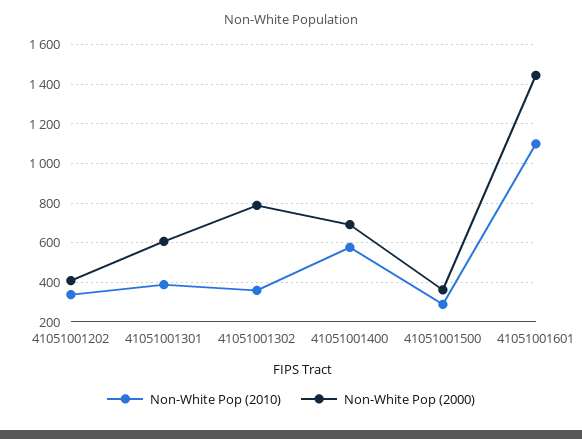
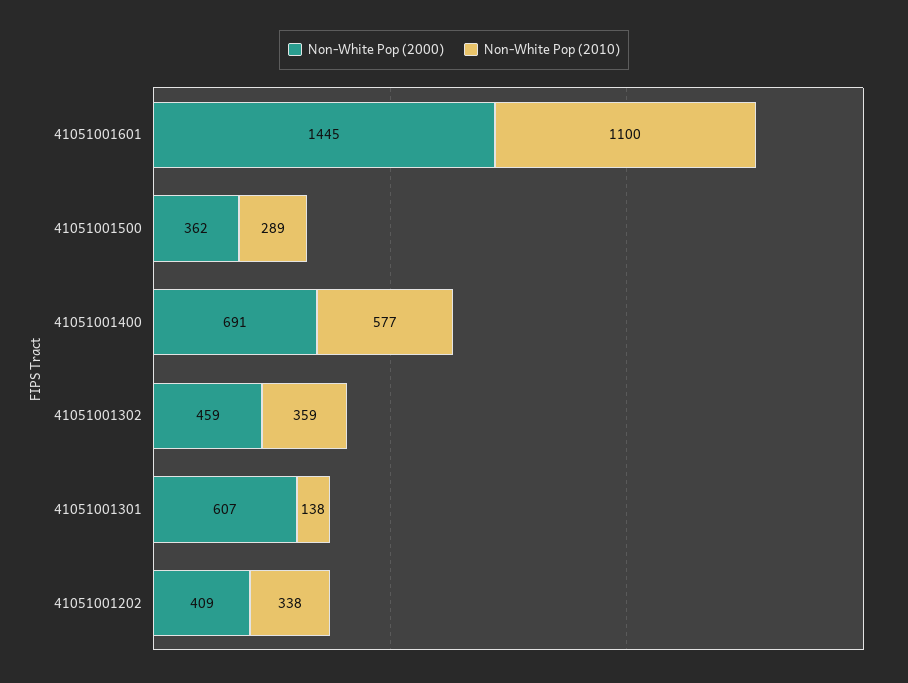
Non-White Pop (2010), 41051001301: 400 -> 138
Non-White Pop (2000), 41051001302: 800 -> 459

